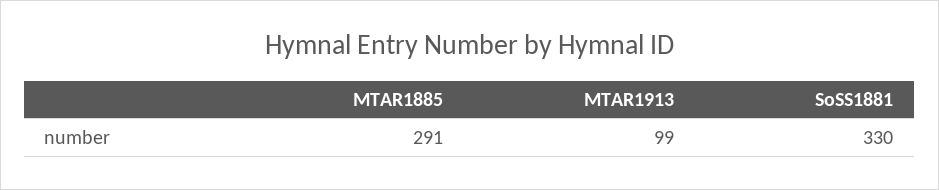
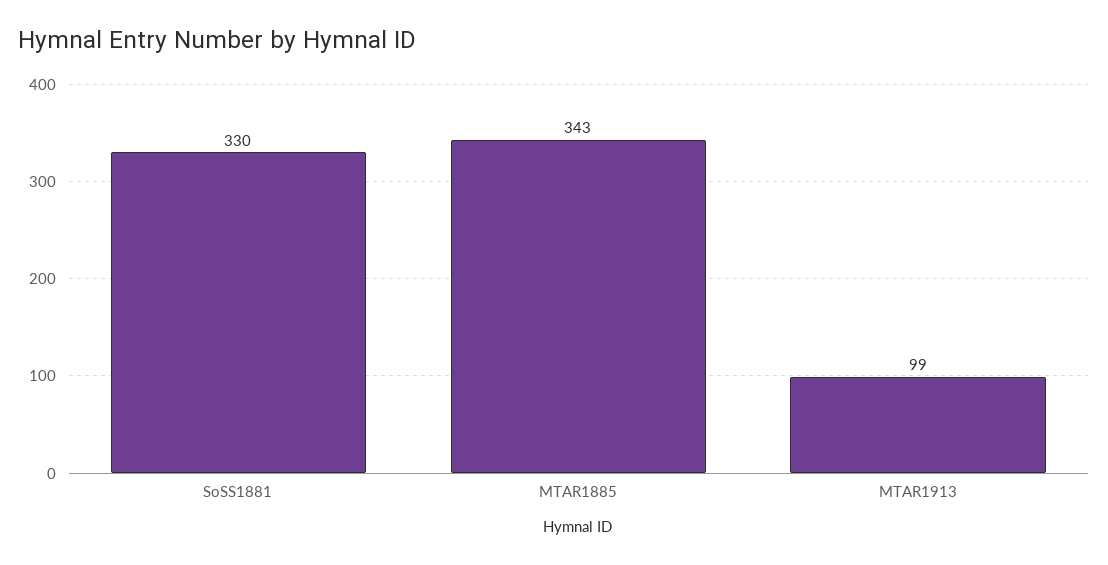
MTAR1885: 291 -> 343

